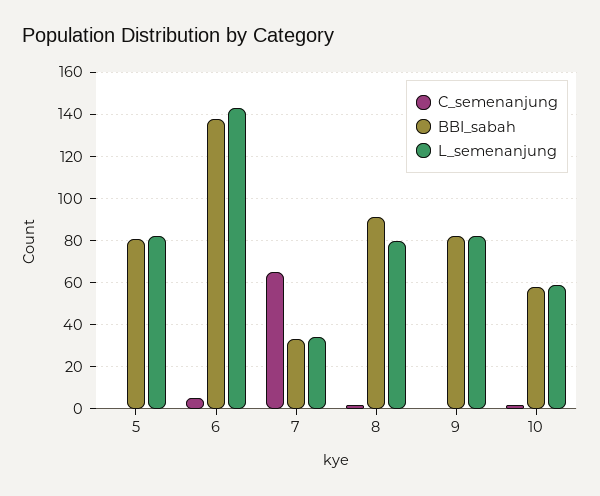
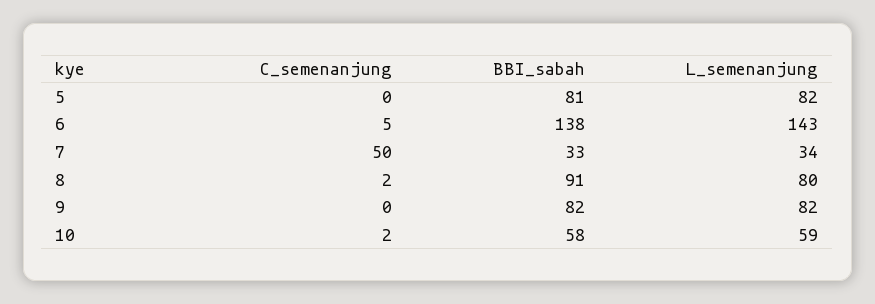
C_semenanjung, 7: 65 -> 50

